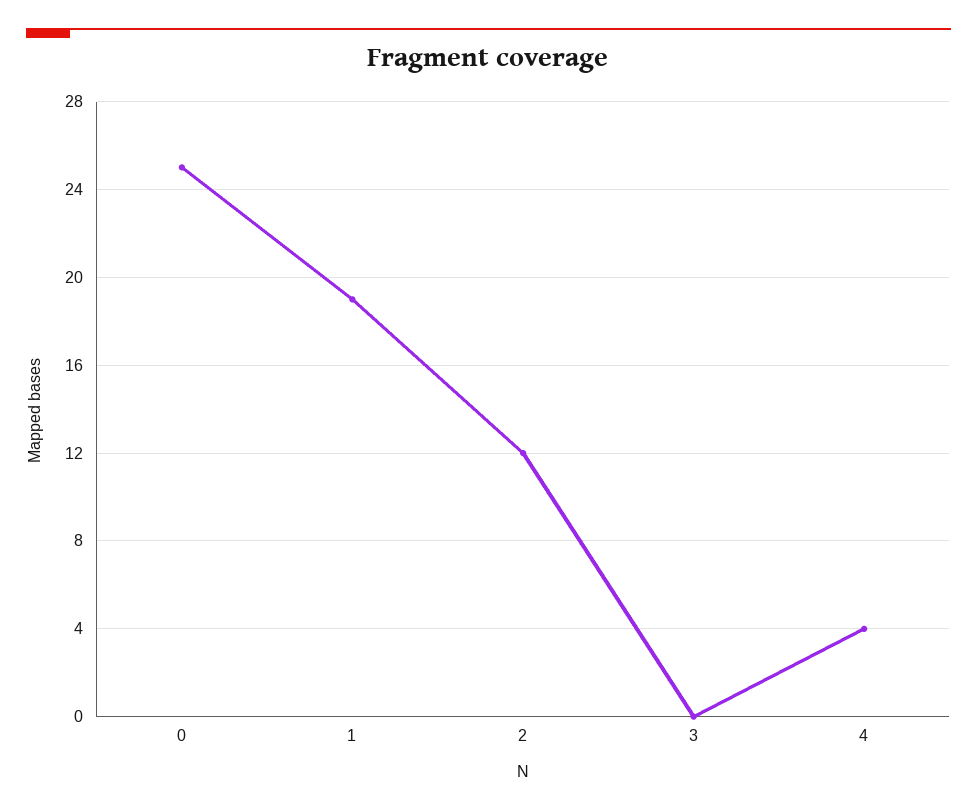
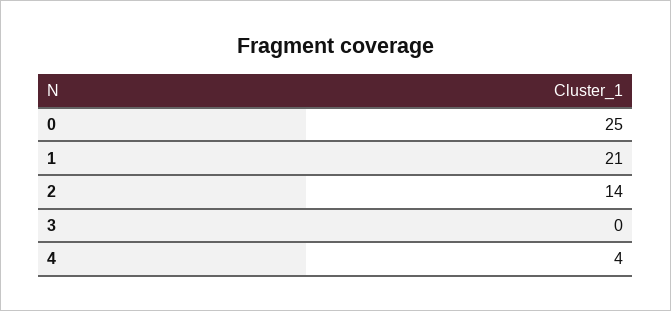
1: 19 -> 21
2: 12 -> 14

